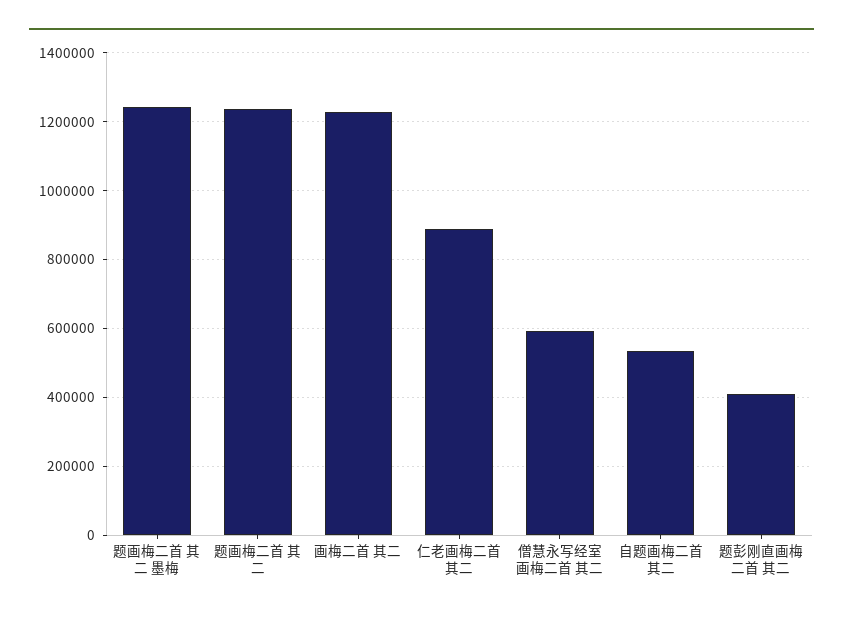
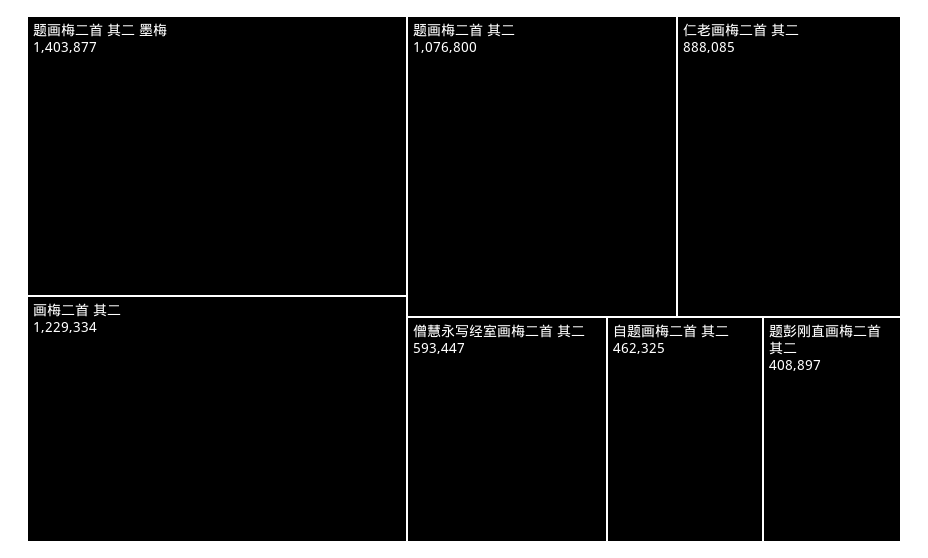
题画梅二首 其二 墨梅: 1240000 -> 1403877
题画梅二首 其二: 1240000 -> 1076800
自题画梅二首 其二: 540000 -> 462325

